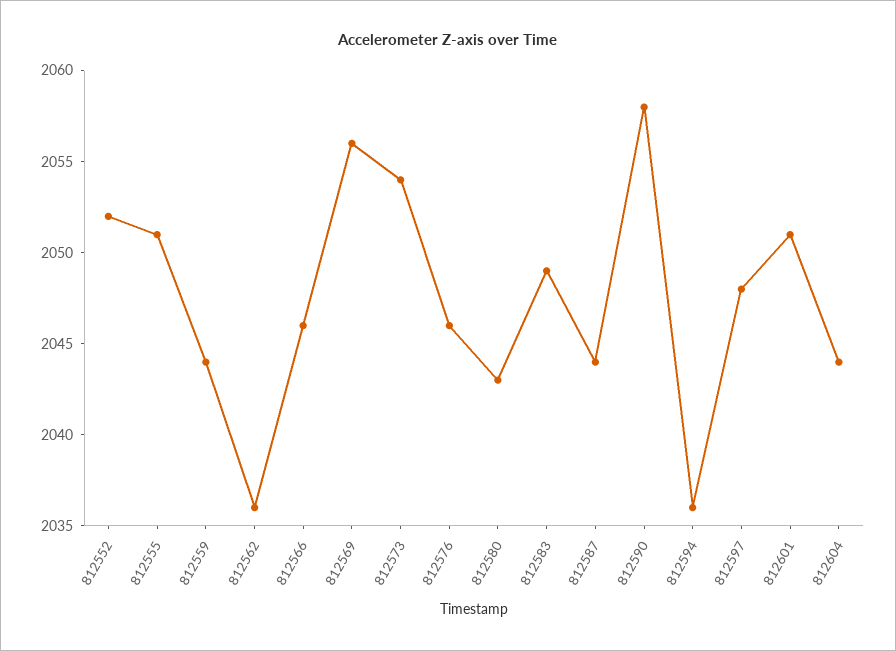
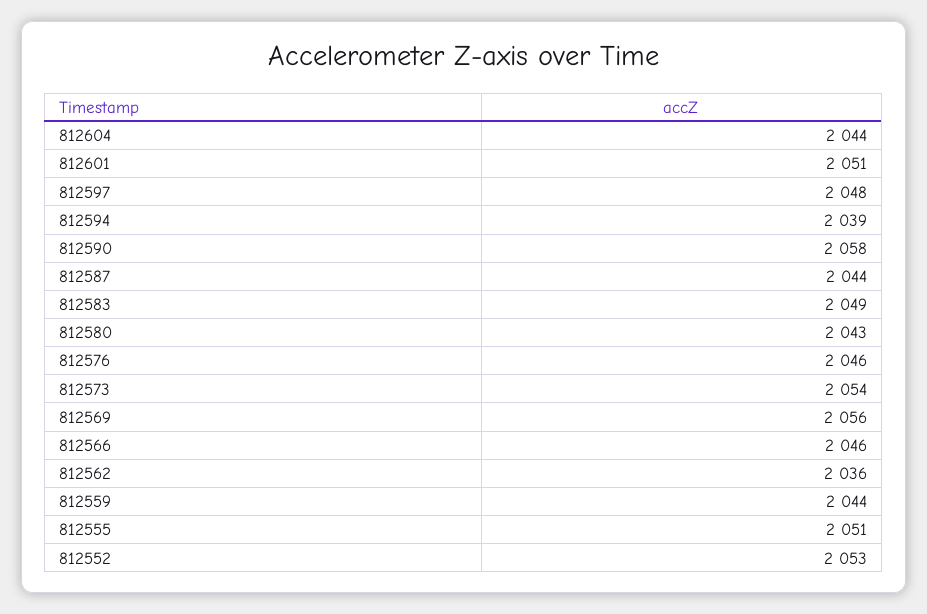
812552: 2052 -> 2053
812594: 2036 -> 2039

